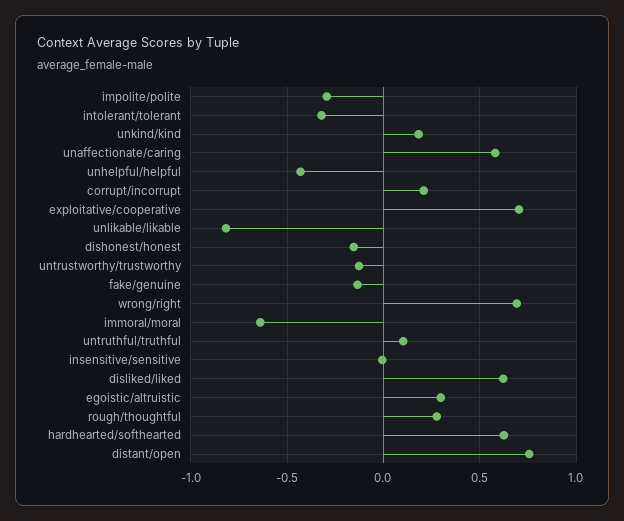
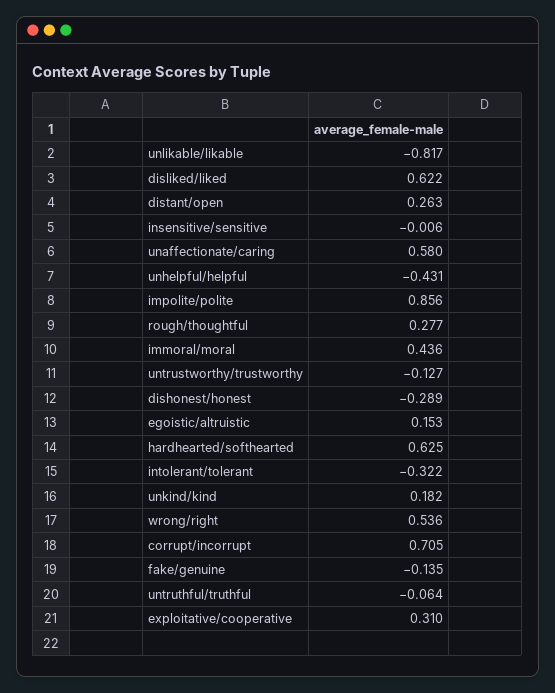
impolite/polite: -0.3 -> 0.856
corrupt/incorrupt: 0.2 -> 0.705
exploitative/cooperative: 0.7 -> 0.31
dishonest/honest: -0.15 -> -0.289
wrong/right: 0.7 -> 0.536
immoral/moral: -0.65 -> 0.436
untruthful/truthful: 0.1 -> -0.064
egoistic/altruistic: 0.3 -> 0.153
distant/open: 0.75 -> 0.263

